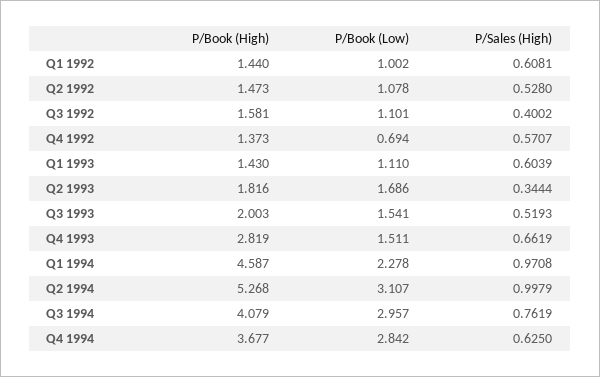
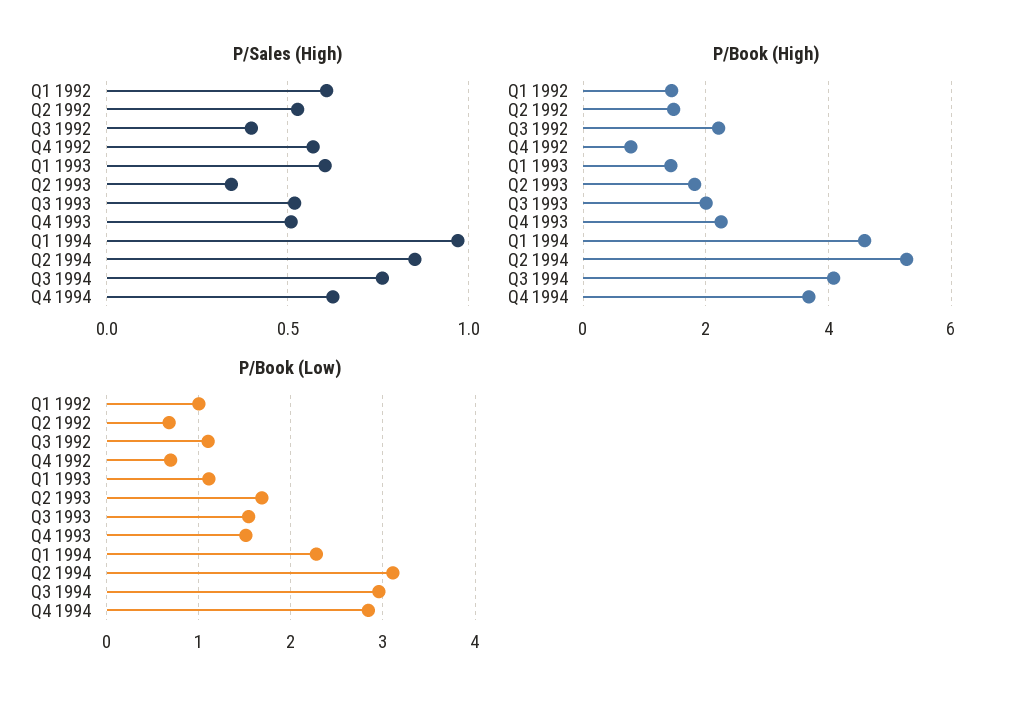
P/Book (Low), Q2 1992: 1.078 -> 0.7
P/Book (High), Q3 1992: 1.581 -> 2.2
P/Book (High), Q4 1992: 1.373 -> 0.8
P/Book (High), Q4 1993: 2.819 -> 2.2
P/Sales (High), Q4 1993: 0.6619 -> 0.5
P/Sales (High), Q2 1994: 0.9979 -> 0.85

